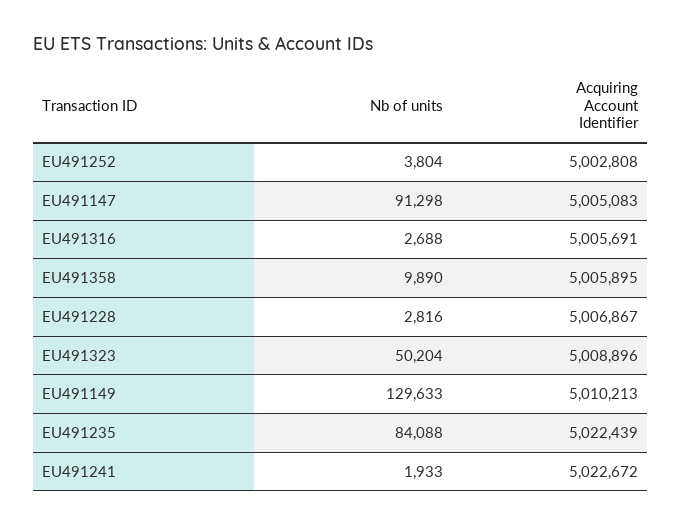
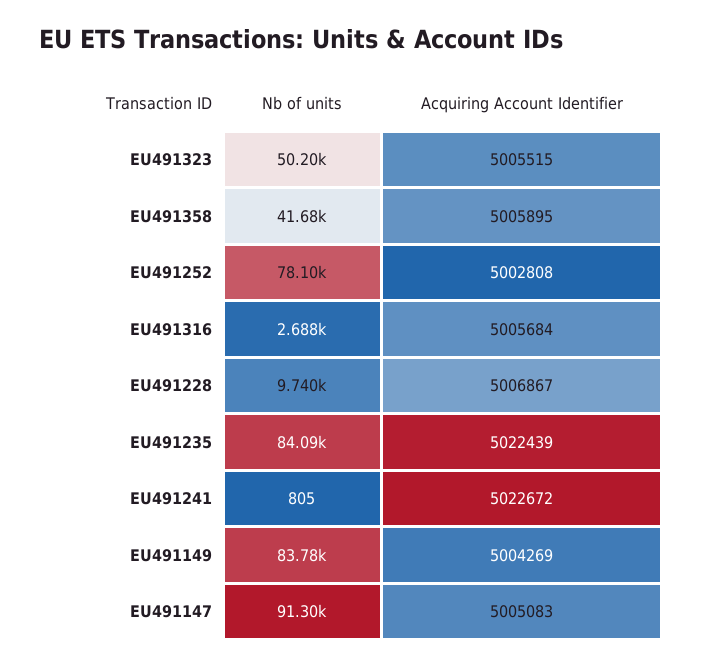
Nb of units, EU491252: 3804 -> 78100
Acquiring Account Identifier, EU491316: 5005691 -> 5005684
Nb of units, EU491358: 9890 -> 41680
Nb of units, EU491228: 2816 -> 9740
Acquiring Account Identifier, EU491323: 5008896 -> 5005515
Nb of units, EU491149: 129633 -> 83780
Acquiring Account Identifier, EU491149: 5010213 -> 5004269
Nb of units, EU491241: 1933 -> 805

